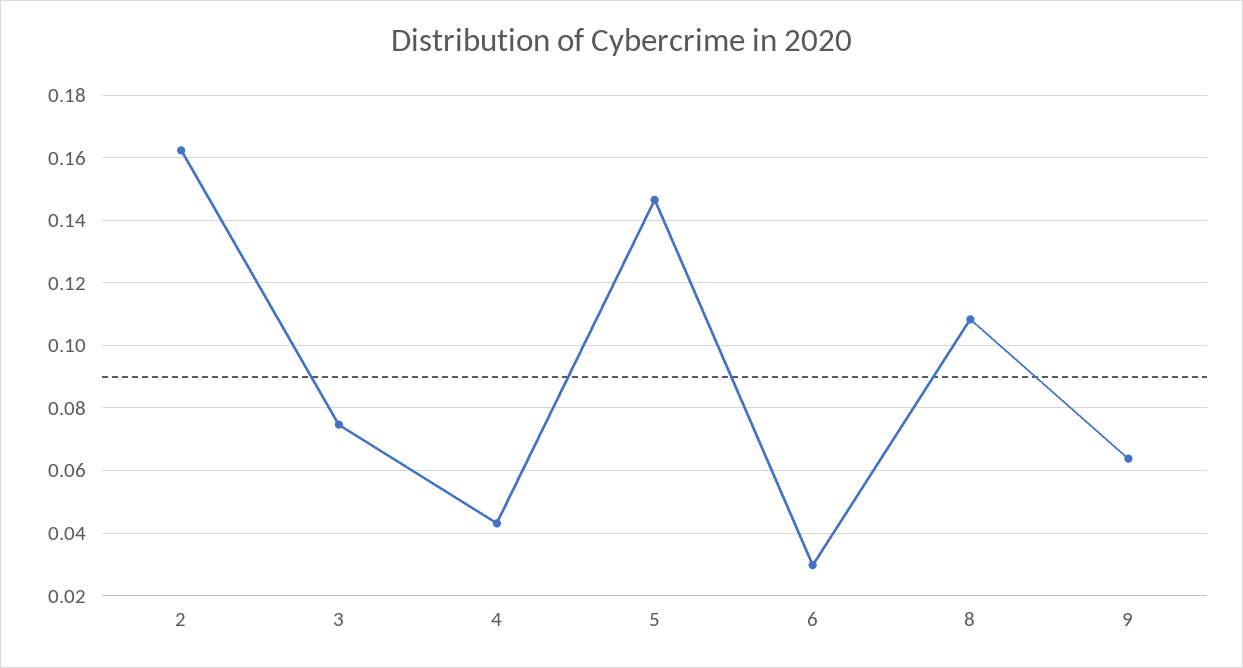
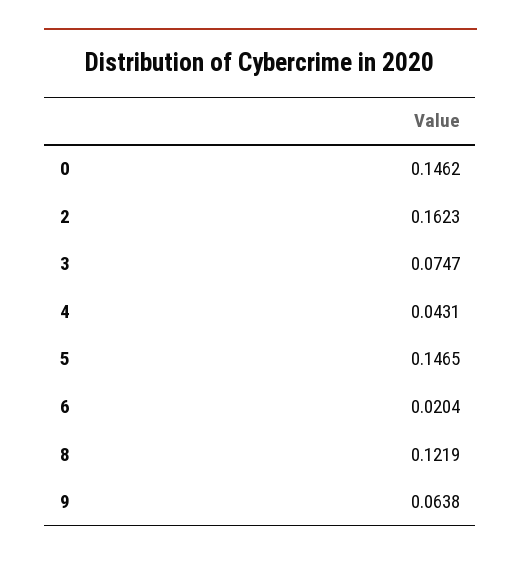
6: 0.03 -> 0.0204
8: 0.108 -> 0.1219
0: none -> 0.1462

